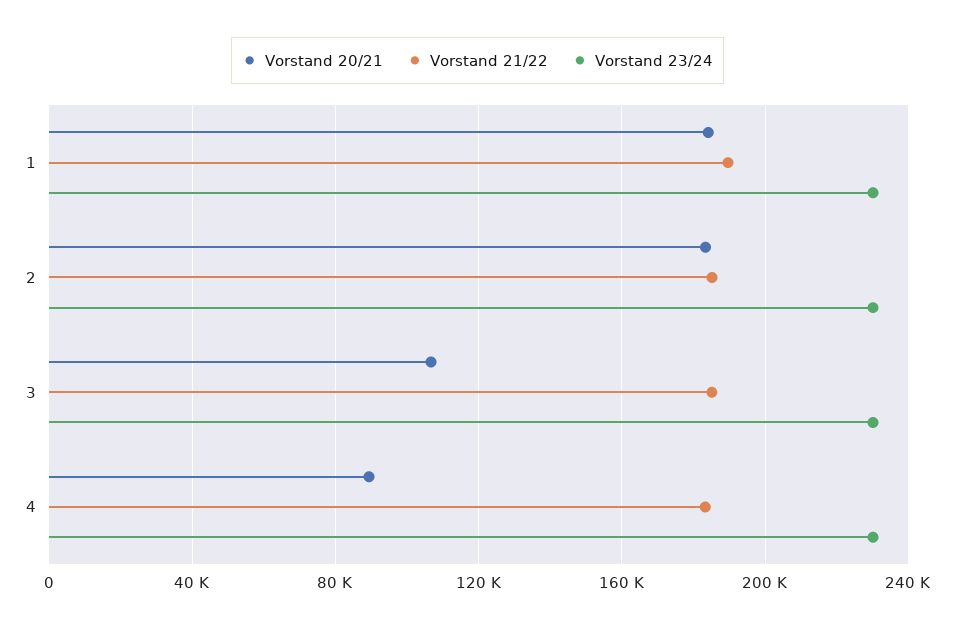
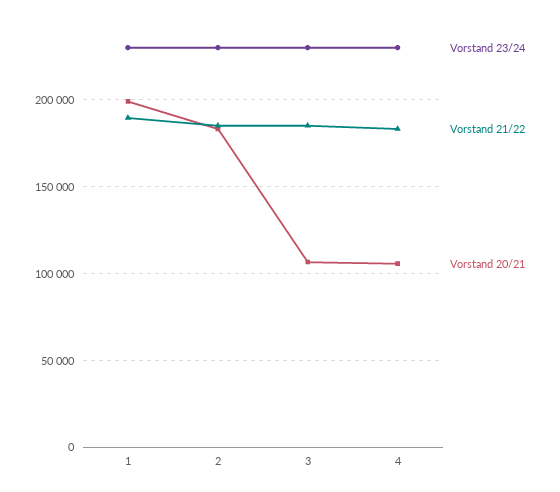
Vorstand 20/21, 1: 185000 -> 200000
Vorstand 20/21, 4: 90000 -> 105000

